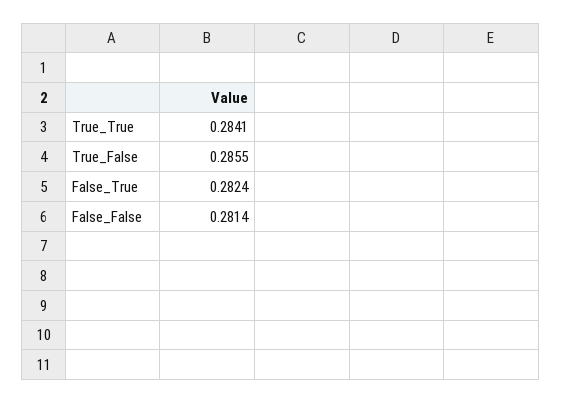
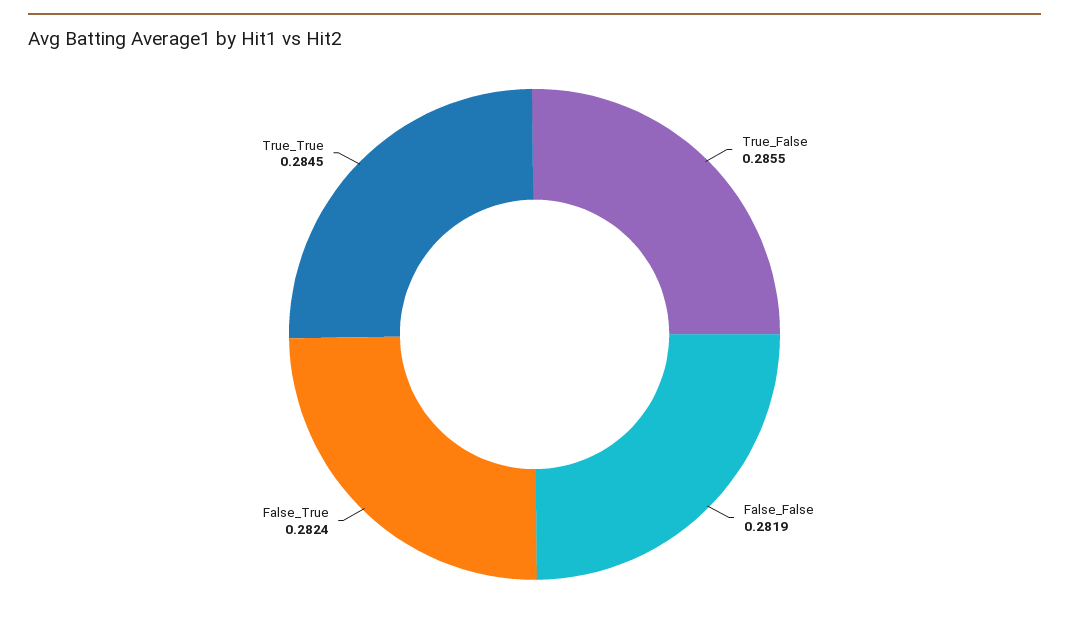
True_True: 0.2841 -> 0.2845
False_False: 0.2814 -> 0.2819

